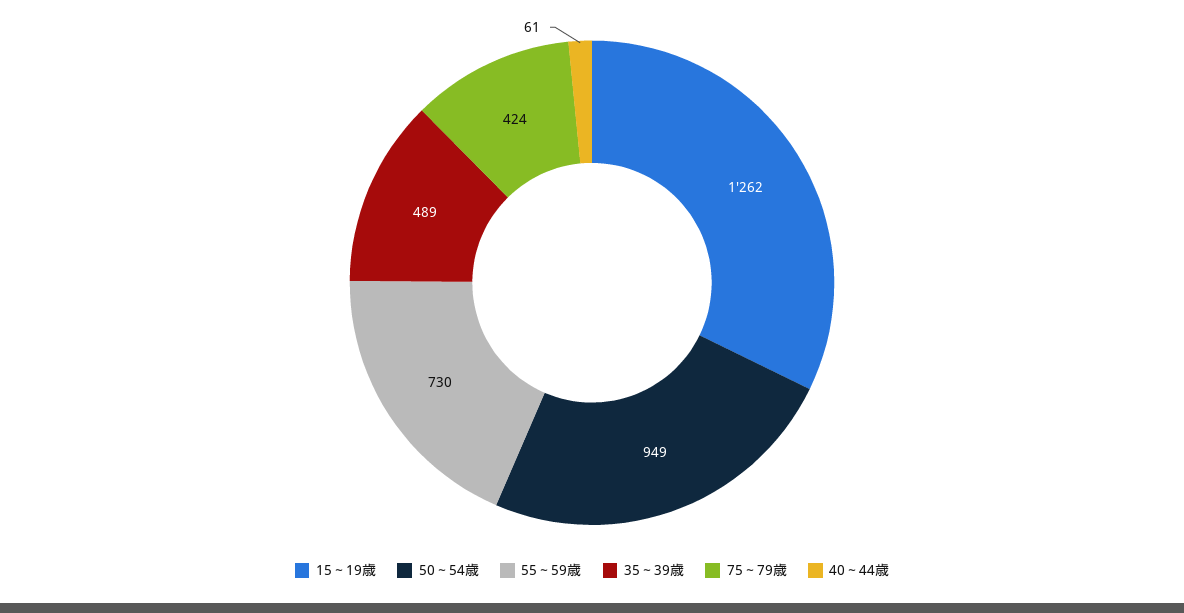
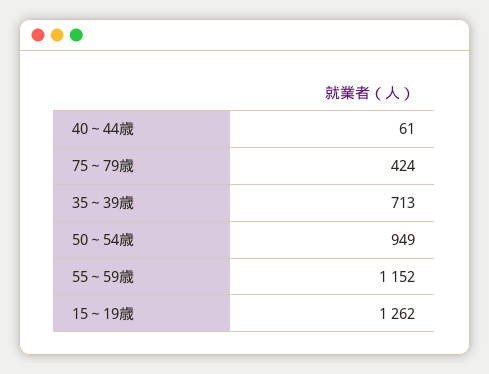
55～59歳: 730 -> 1152
35～39歳: 489 -> 713

